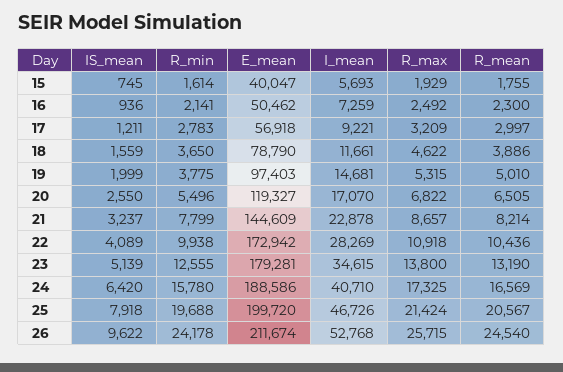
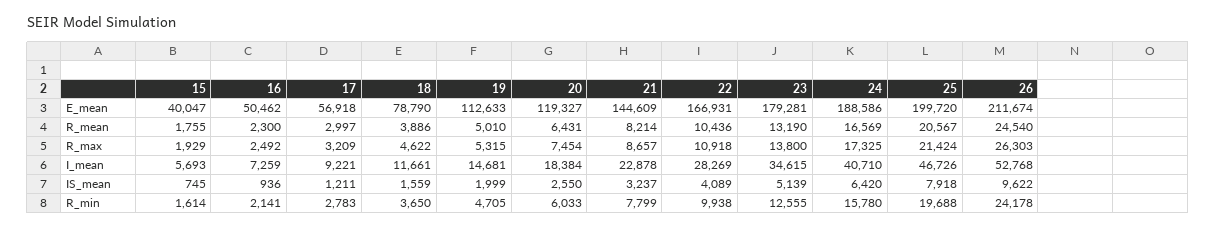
R_min, 19: 3775 -> 4705
E_mean, 19: 97403 -> 112633
R_min, 20: 5496 -> 6033
I_mean, 20: 17070 -> 18384
R_max, 20: 6822 -> 7454
R_mean, 20: 6505 -> 6431
E_mean, 22: 172942 -> 166931
R_max, 26: 25715 -> 26303

